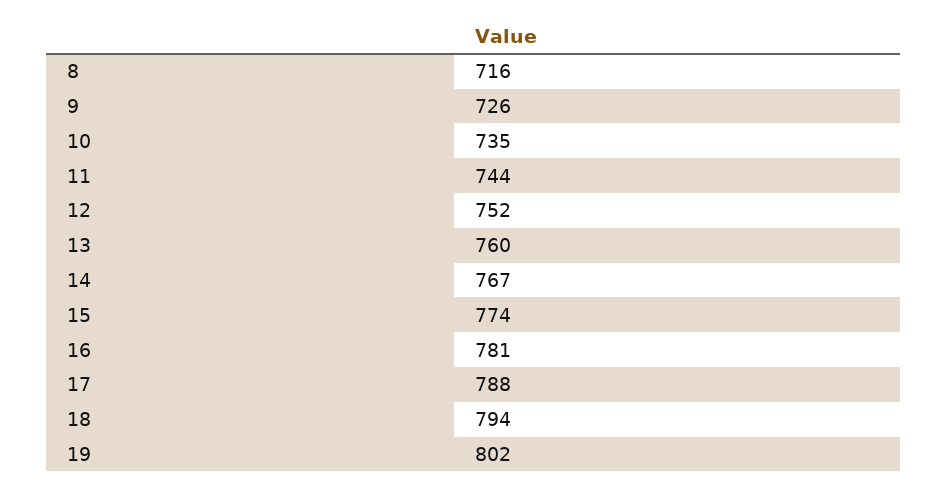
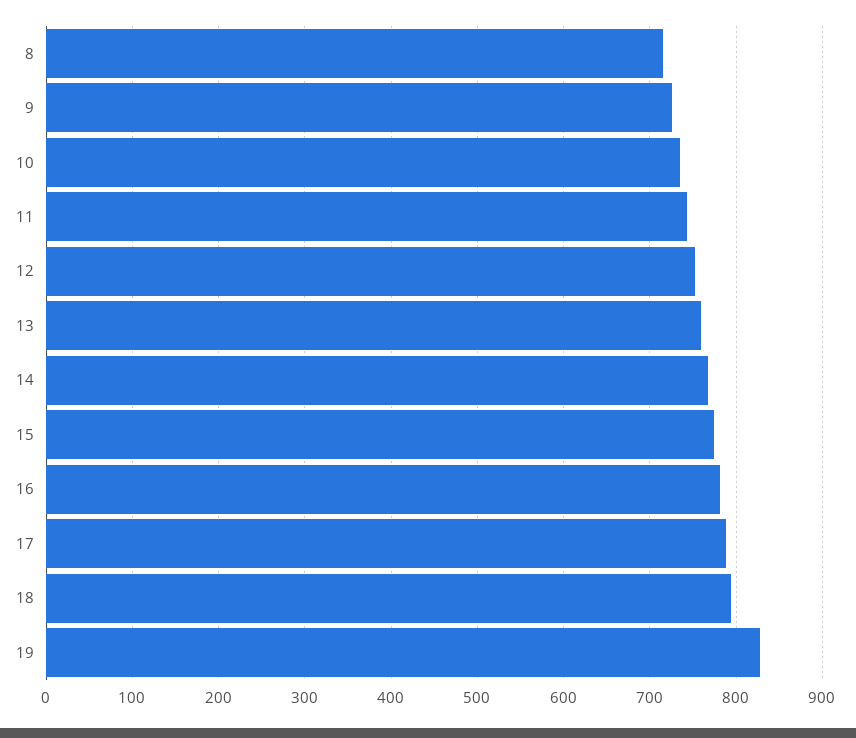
19: 802 -> 830

